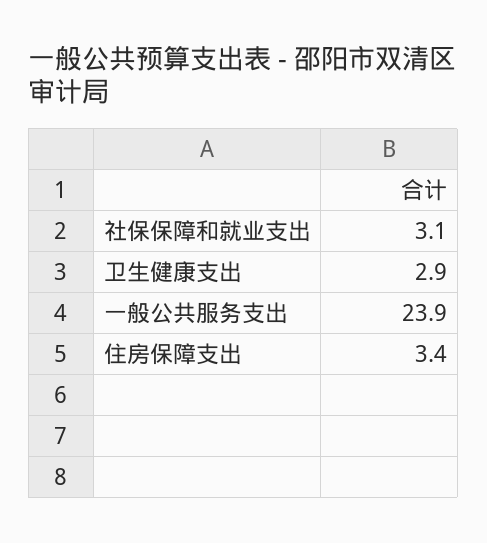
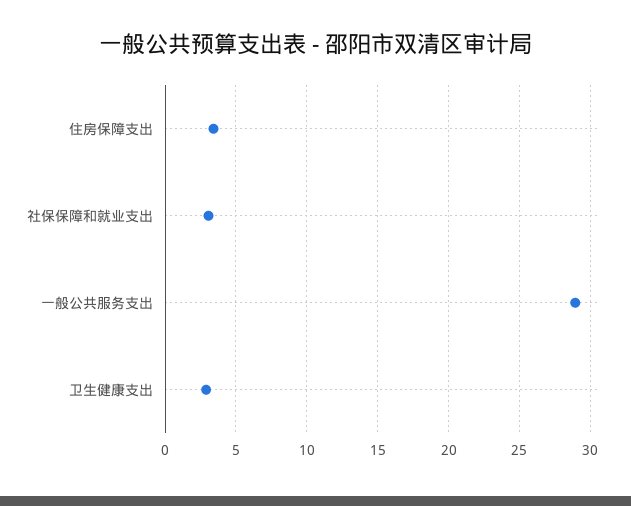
一般公共服务支出: 23.9 -> 29

